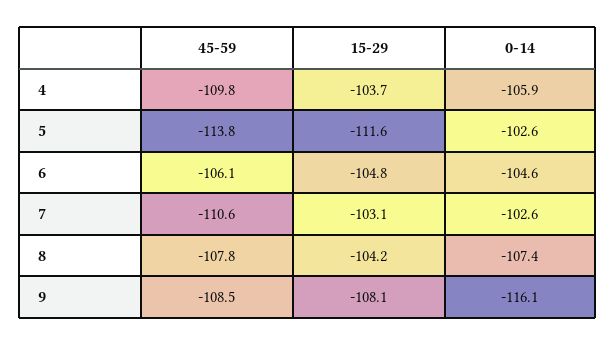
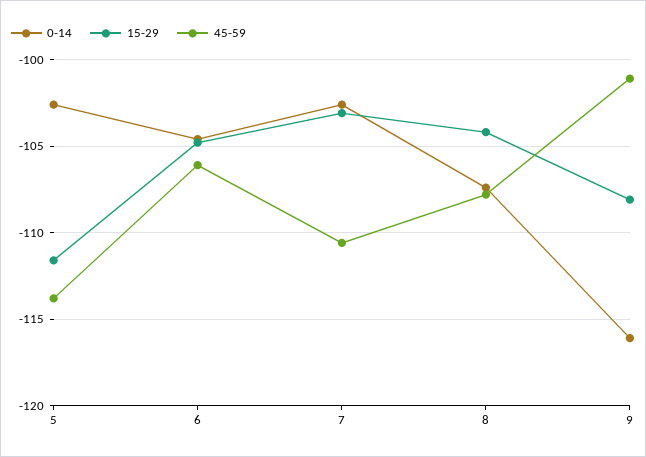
45-59, 4: -109.8 -> none
15-29, 4: -103.7 -> none
0-14, 4: -105.9 -> none
45-59, 9: -108.5 -> -101

